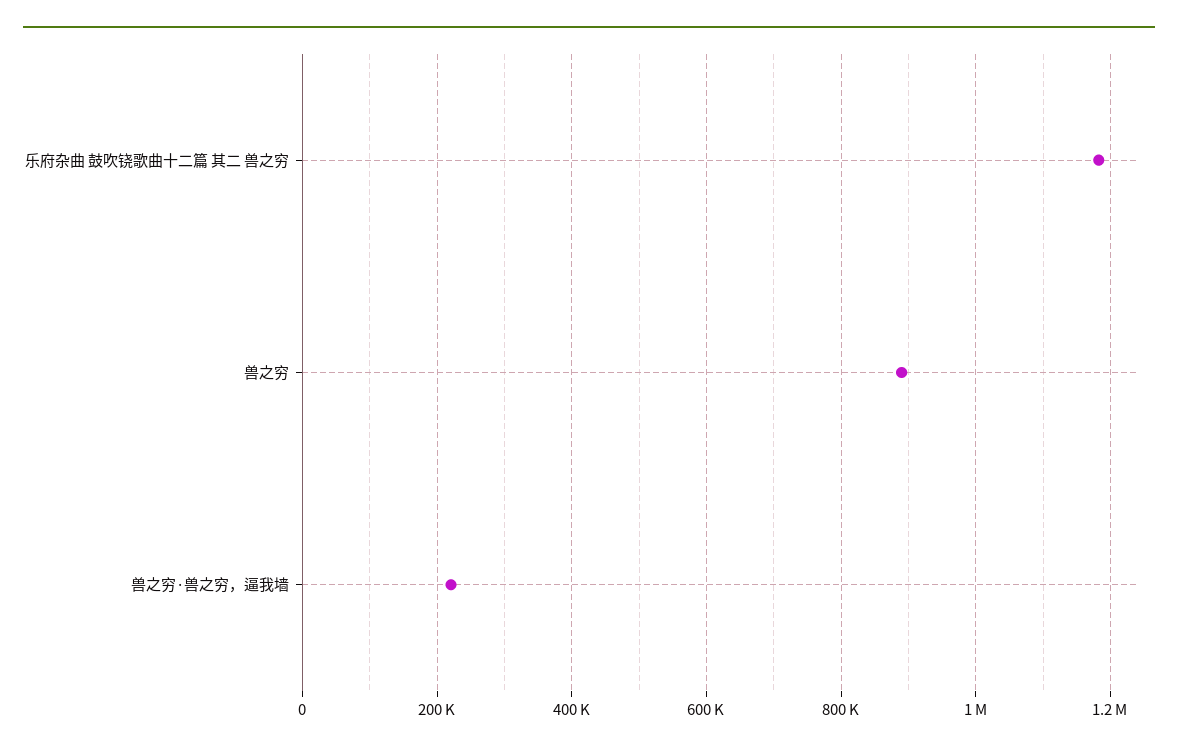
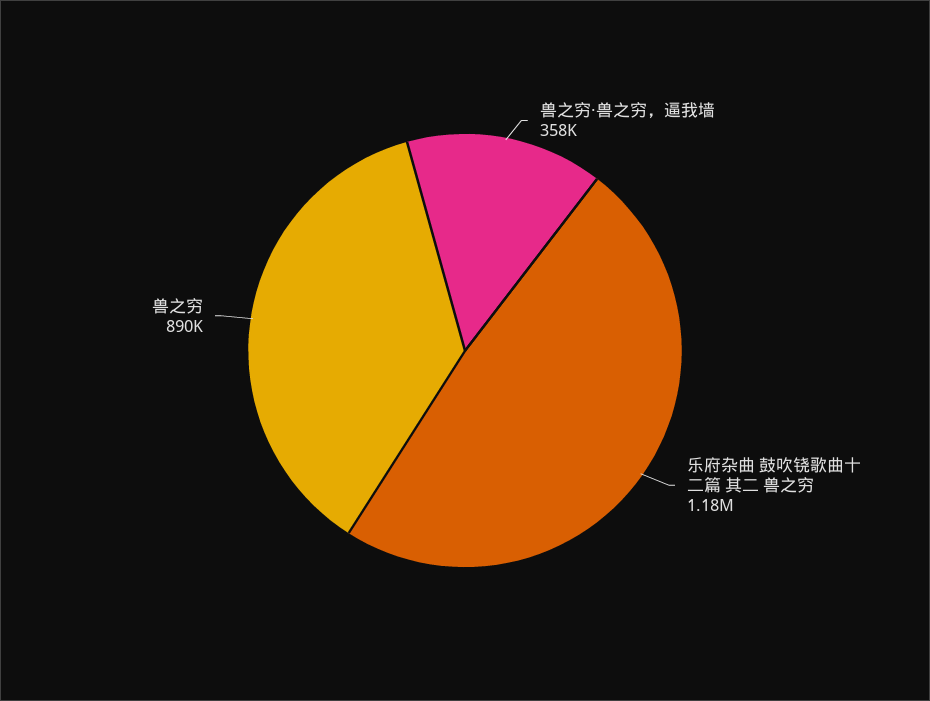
兽之穷·兽之穷，逼我墙: 220000 -> 358000

